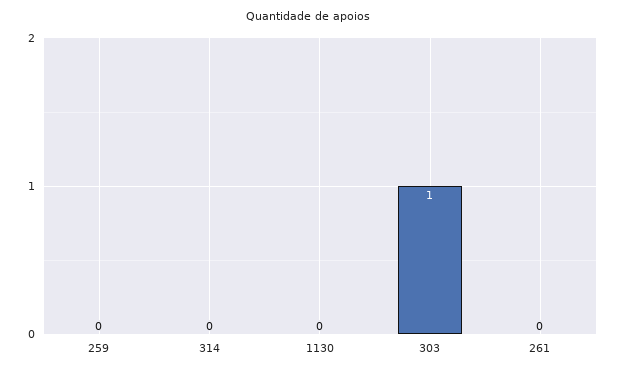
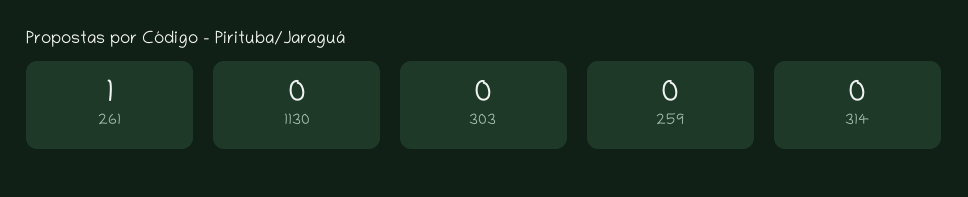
303: 1 -> 0
261: 0 -> 1

